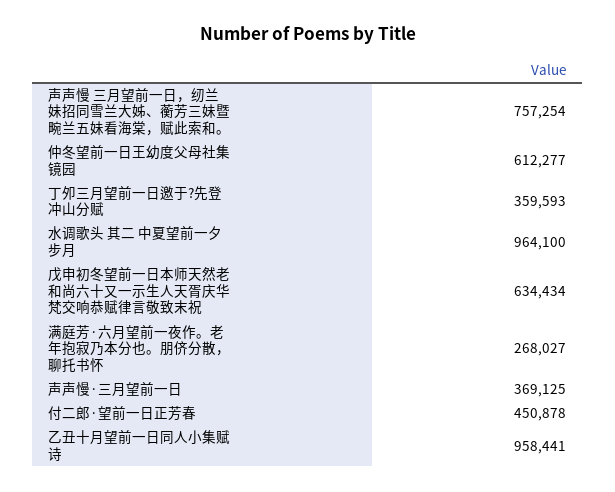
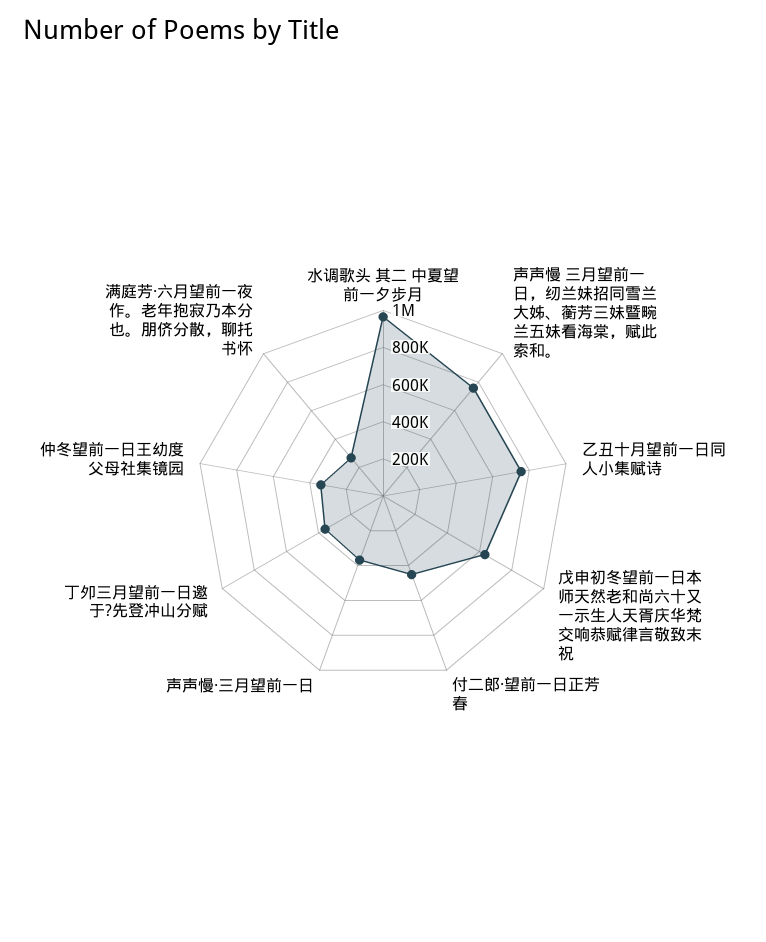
仲冬望前一日王幼度父母社集镜园: 612277 -> 350000
乙丑十月望前一日同人小集赋诗: 958441 -> 750000

